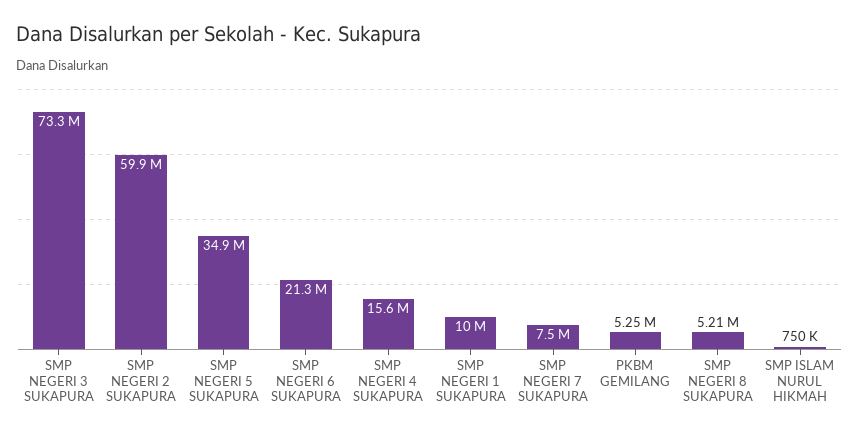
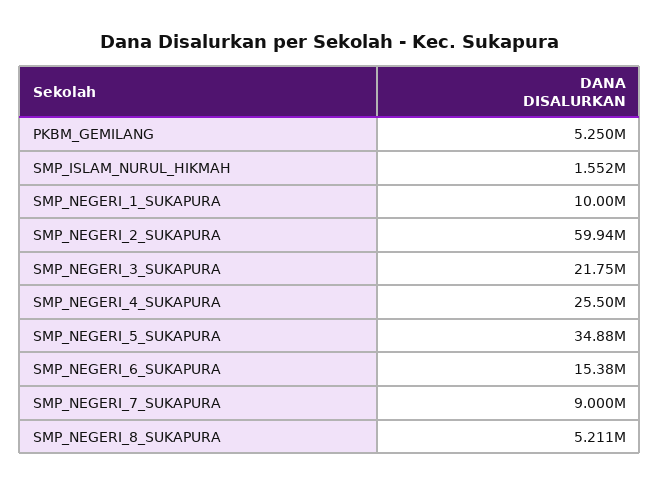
SMP NEGERI 3 SUKAPURA: 73300000 -> 21750000
SMP NEGERI 6 SUKAPURA: 21300000 -> 15380000
SMP NEGERI 4 SUKAPURA: 15600000 -> 25500000
SMP NEGERI 7 SUKAPURA: 7500000 -> 9000000
SMP ISLAM NURUL HIKMAH: 750000 -> 1552000

